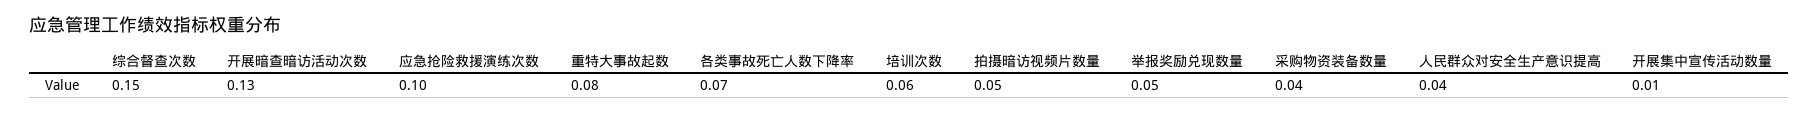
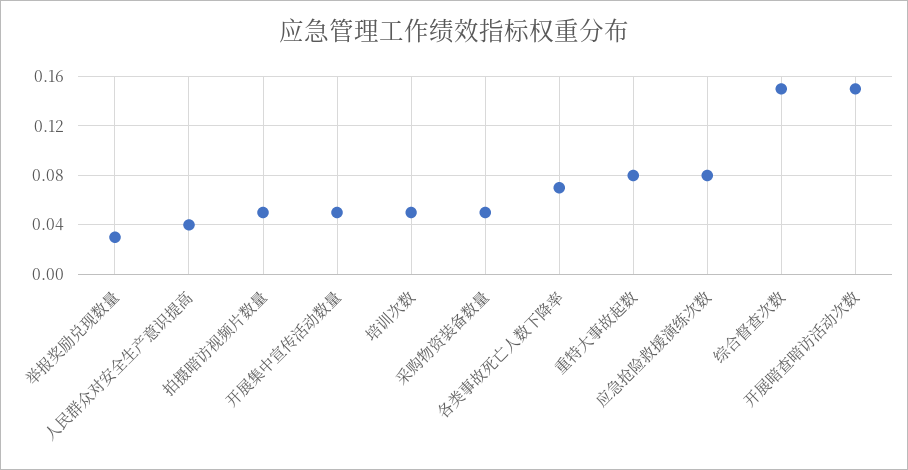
开展暗查暗访活动次数: 0.13 -> 0.15
应急抢险救援演练次数: 0.1 -> 0.08
培训次数: 0.06 -> 0.05
举报奖励兑现数量: 0.05 -> 0.03
采购物资装备数量: 0.04 -> 0.05
开展集中宣传活动数量: 0.01 -> 0.05

